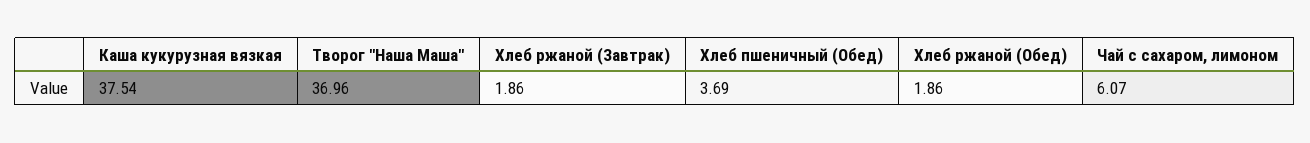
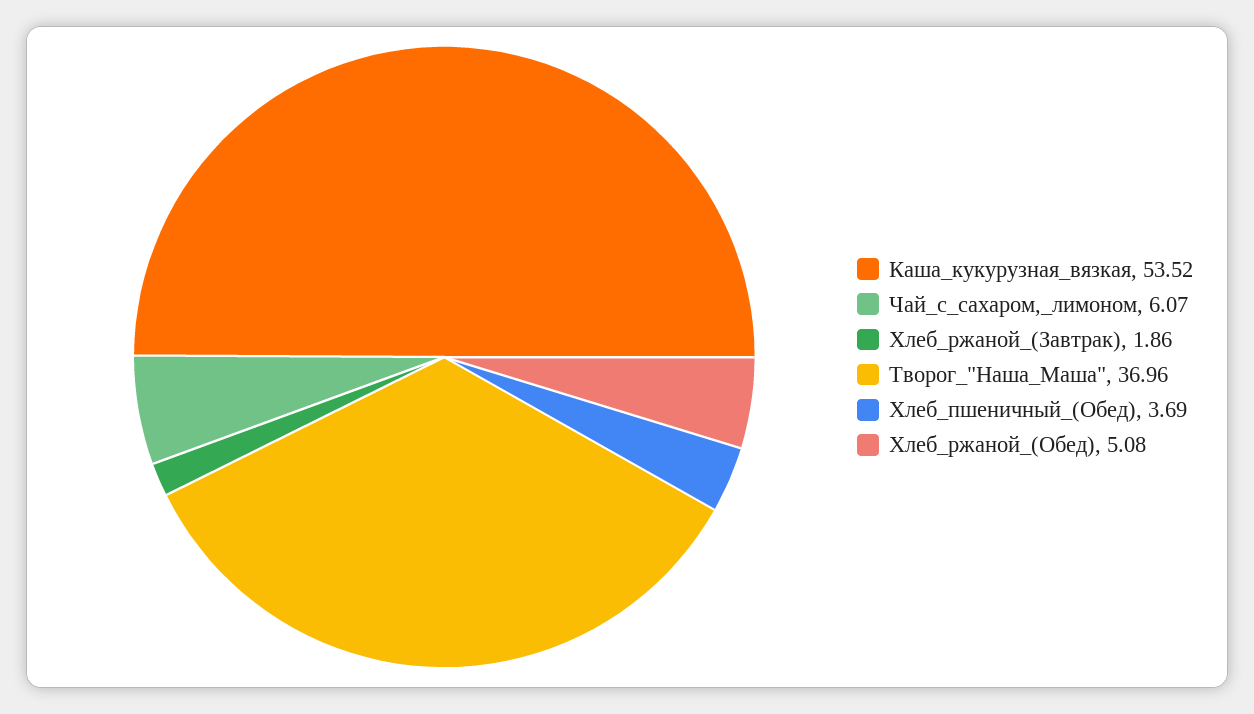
Каша кукурузная вязкая: 37.54 -> 53.52
Хлеб ржаной (Обед): 1.86 -> 5.08

